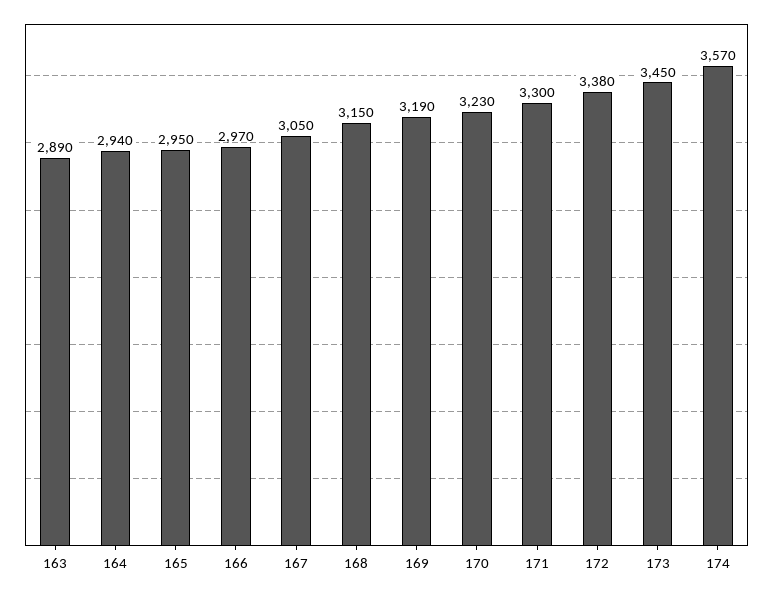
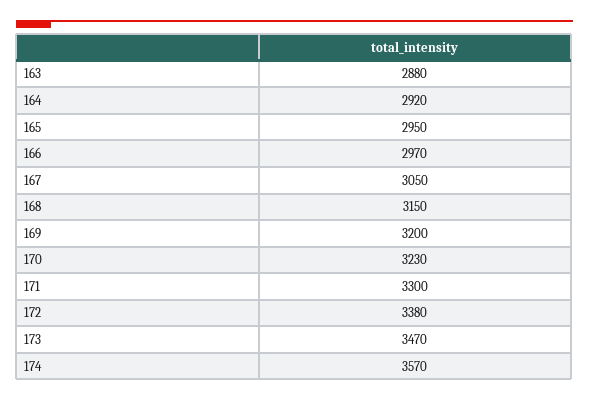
163: 2890 -> 2880
164: 2940 -> 2920
169: 3190 -> 3200
173: 3450 -> 3470

